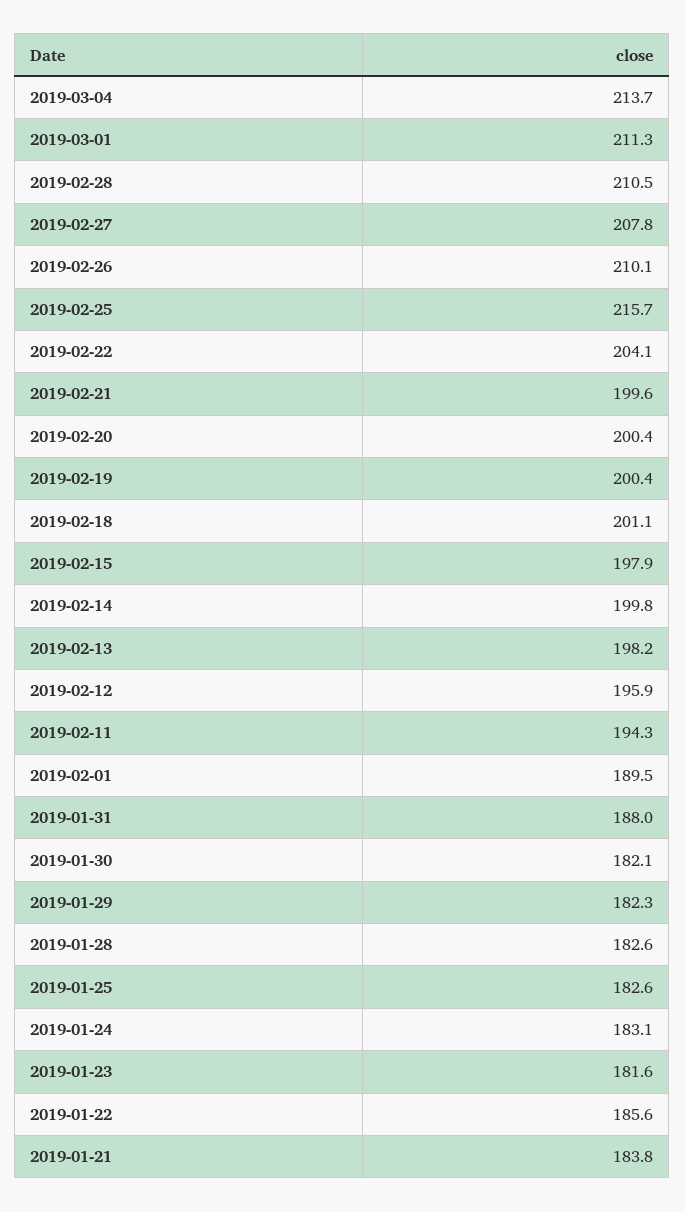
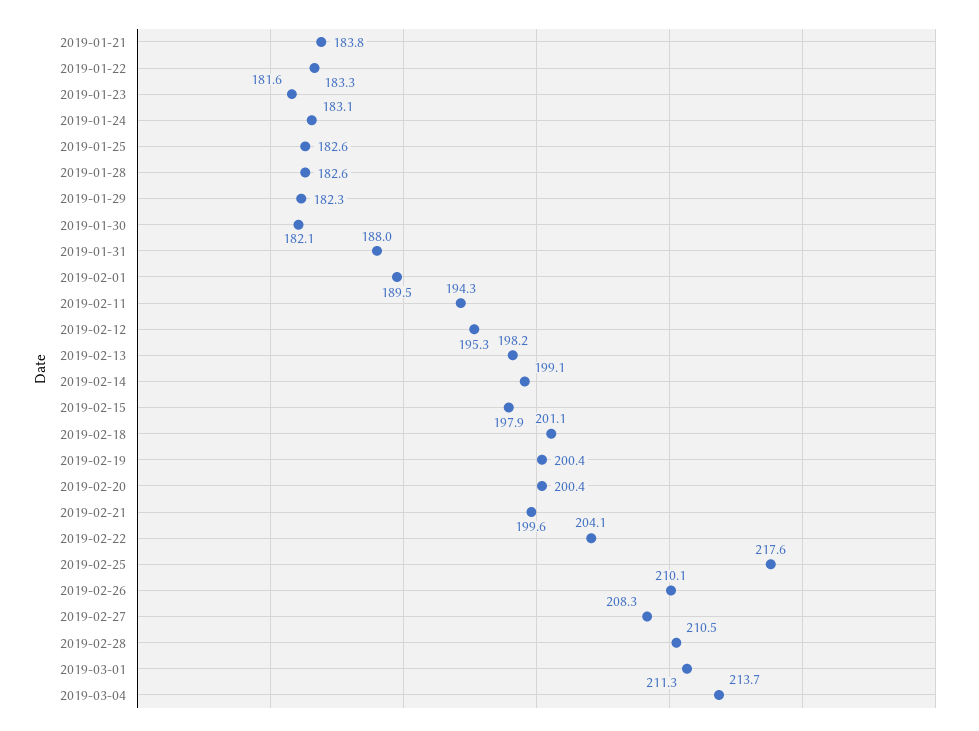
2019-02-27: 207.8 -> 208.3
2019-02-25: 215.7 -> 217.6
2019-02-14: 199.8 -> 199.1
2019-02-12: 195.9 -> 195.3
2019-01-22: 185.6 -> 183.3

